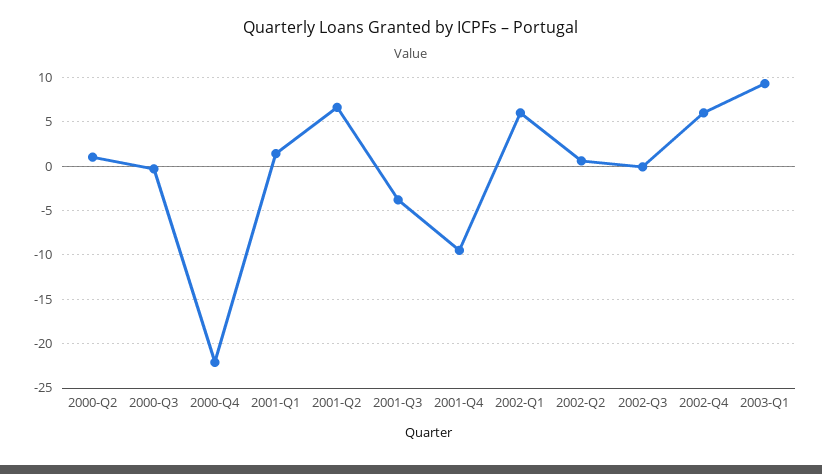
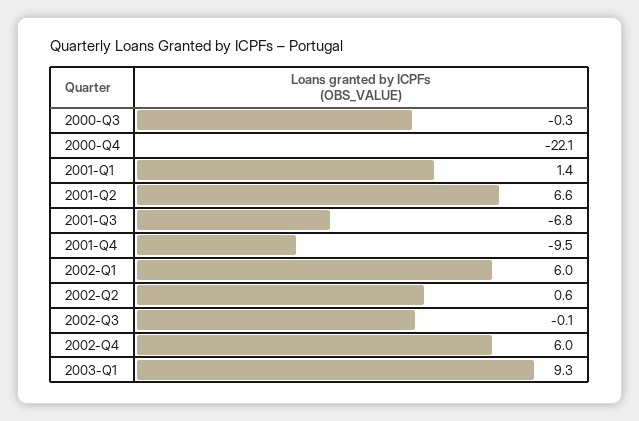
2000-Q2: 1 -> none
2001-Q3: -4 -> -6.8

